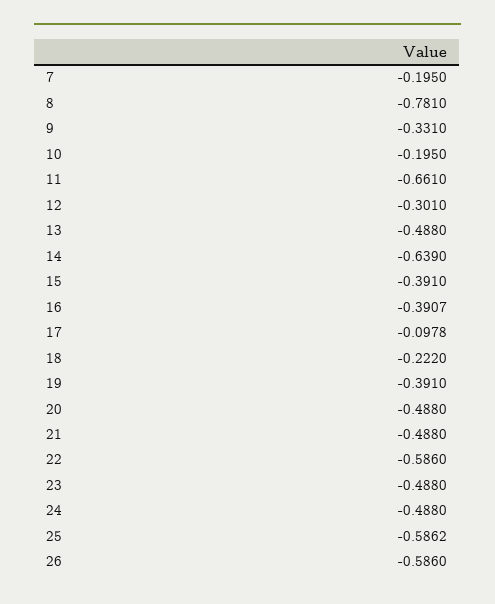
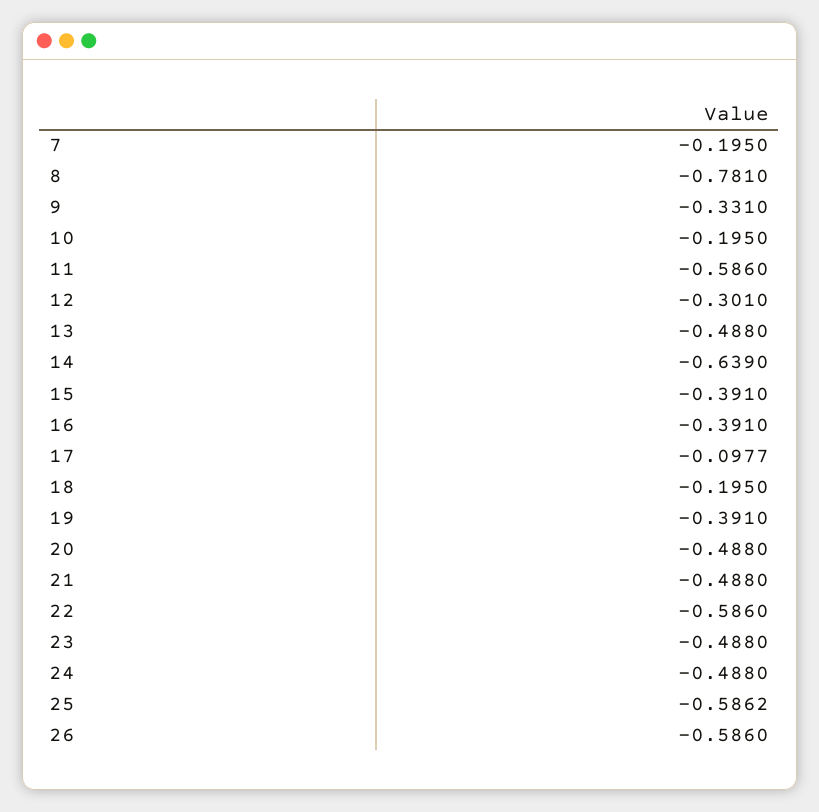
11: -0.661 -> -0.586
16: -0.3907 -> -0.391
17: -0.0978 -> -0.0977
18: -0.222 -> -0.195

